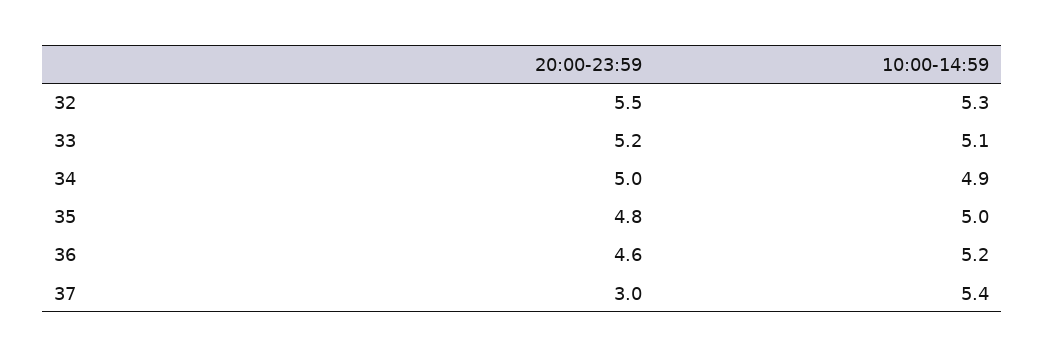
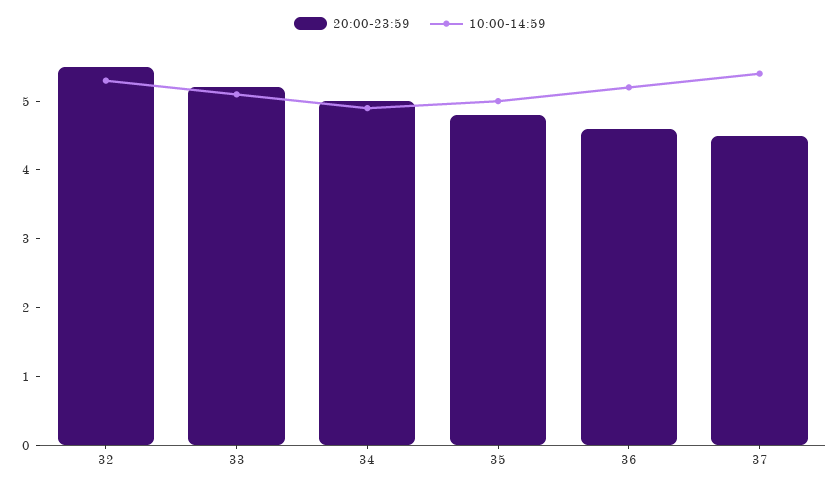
20:00-23:59, 37: 3 -> 4.5

